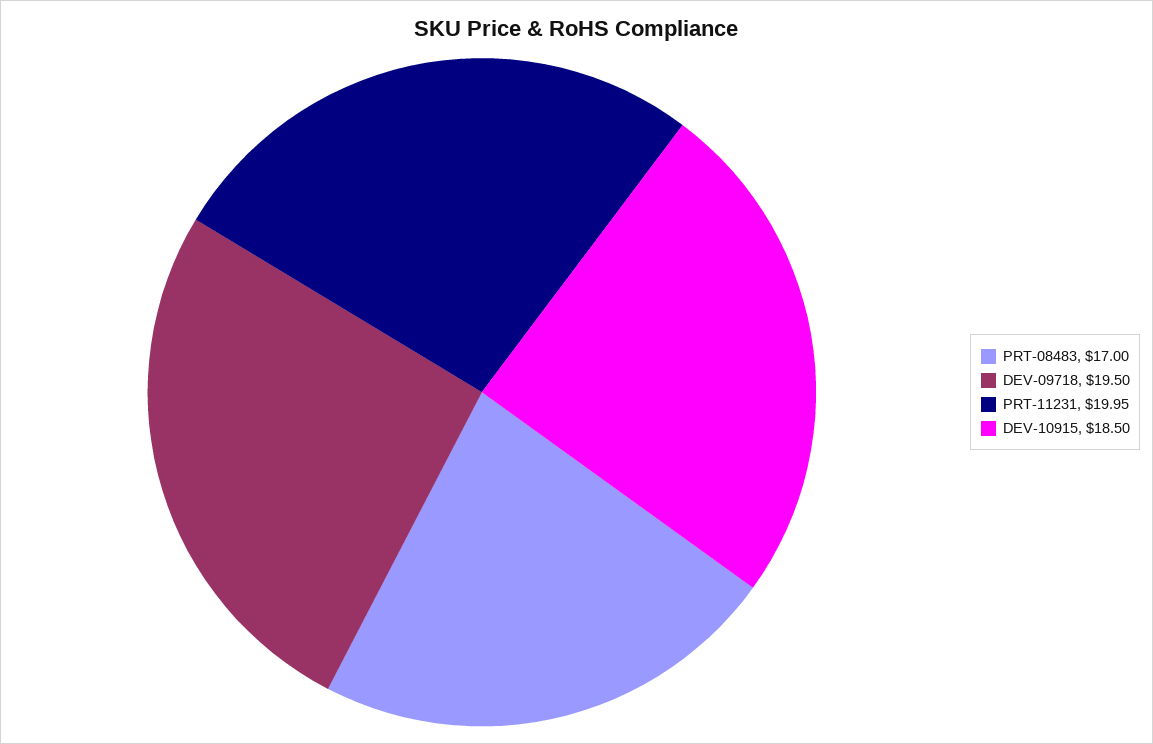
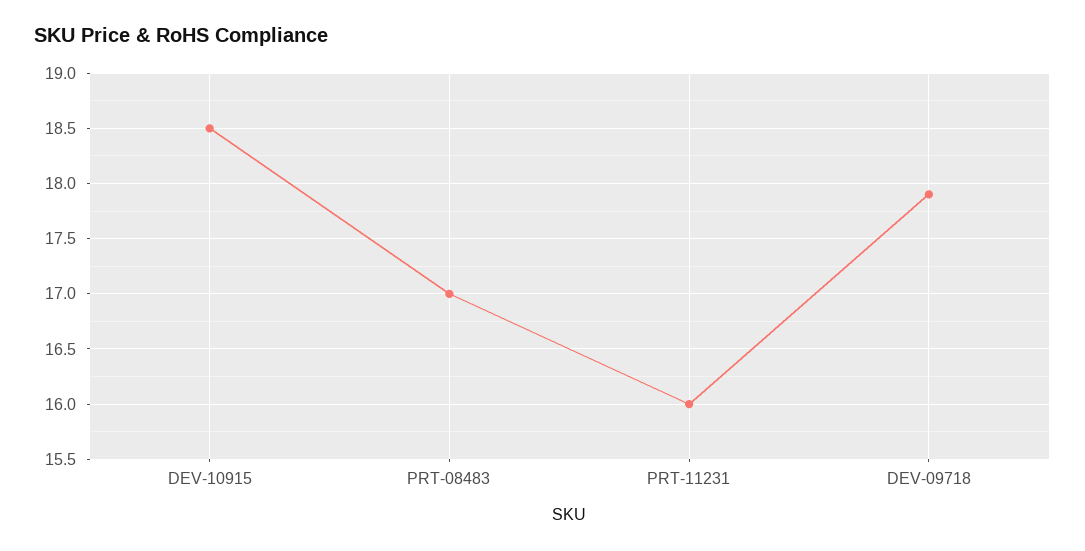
DEV-09718: 19.5 -> 17.9
PRT-11231: 19.95 -> 16

